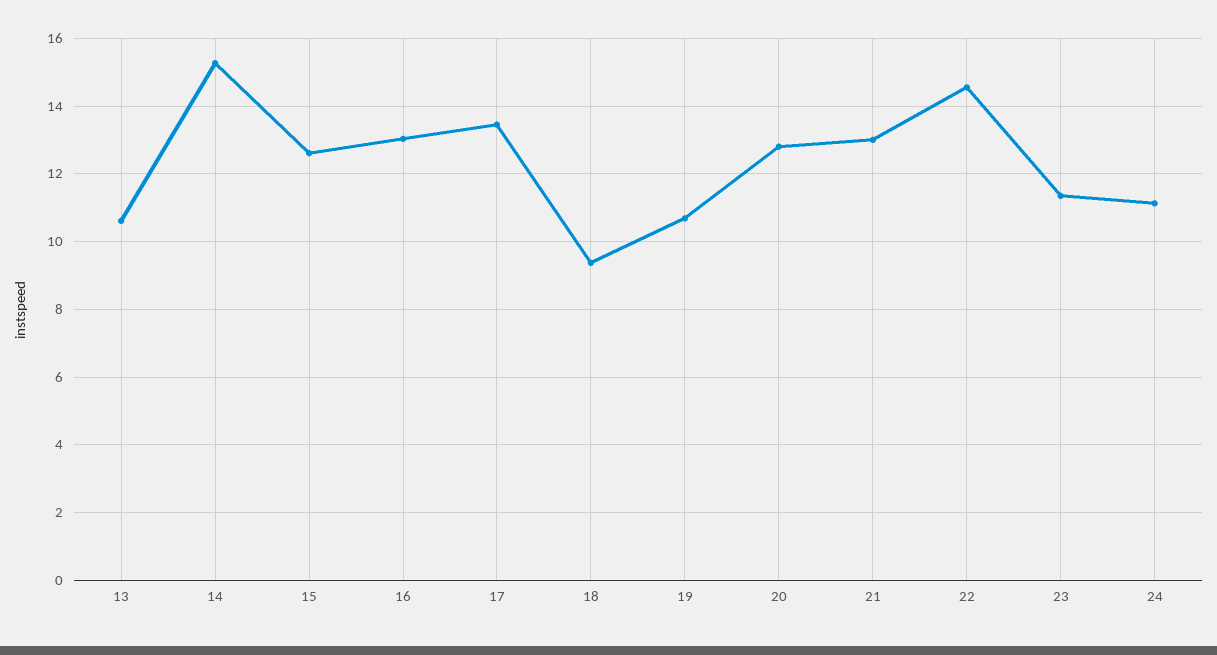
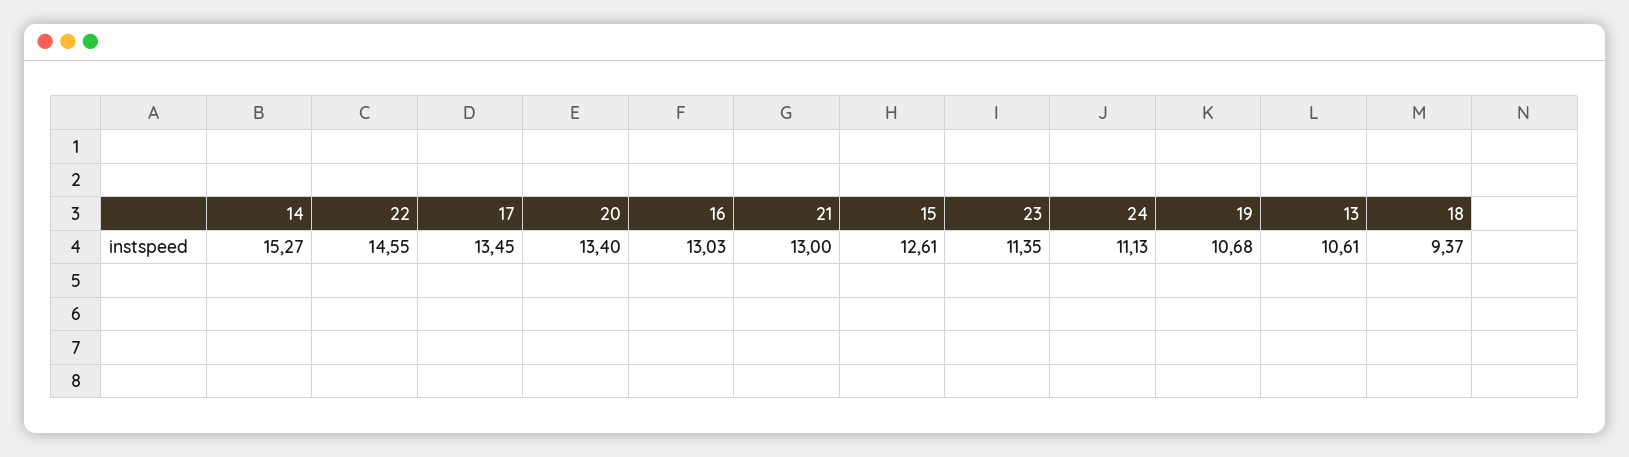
20: 12.8 -> 13.4

